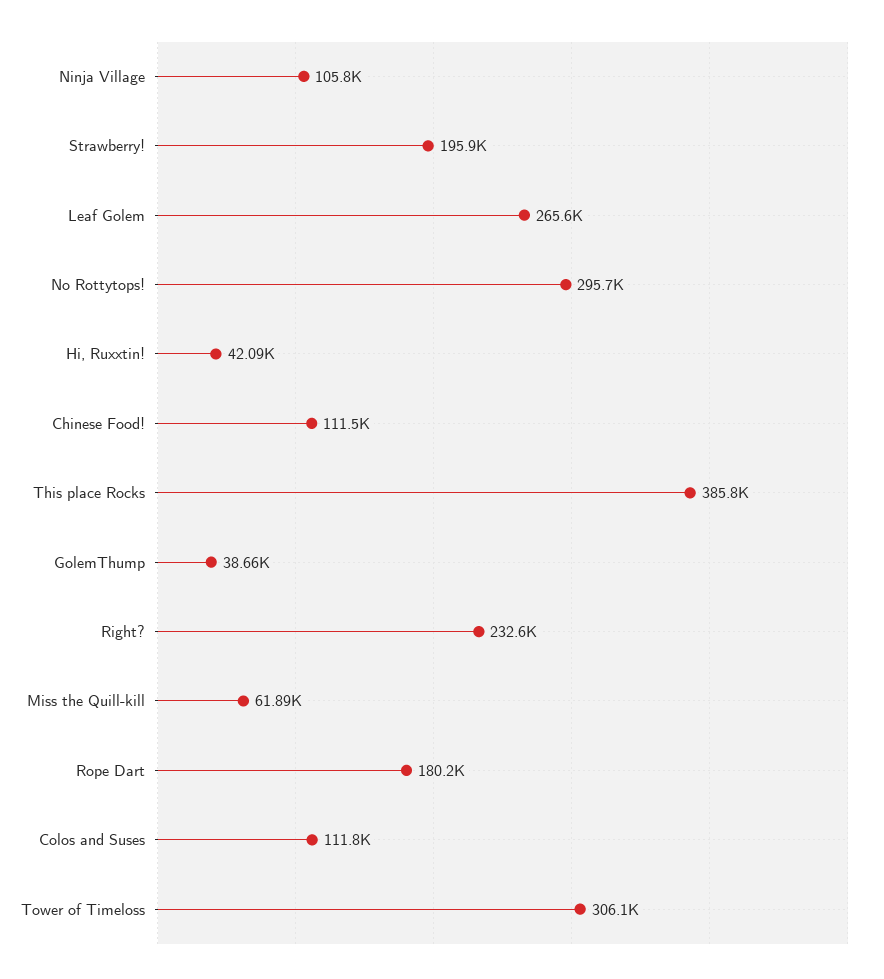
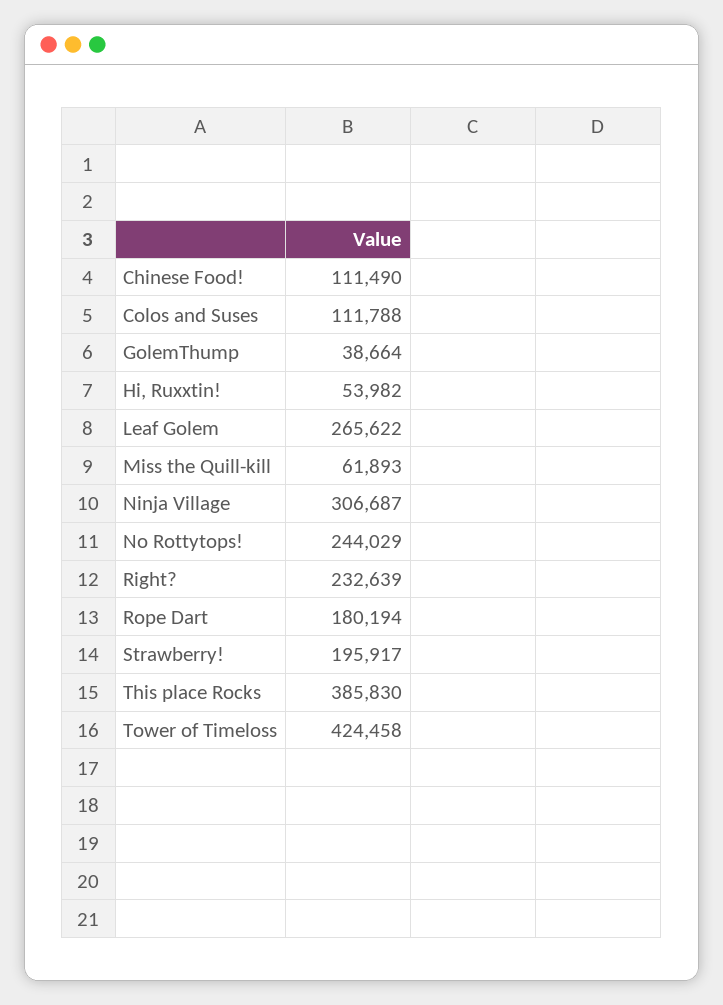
Ninja Village: 105800 -> 306687
No Rottytops!: 295700 -> 244029
Hi, Ruxxtin!: 42090 -> 53982
Tower of Timeloss: 306100 -> 424458

